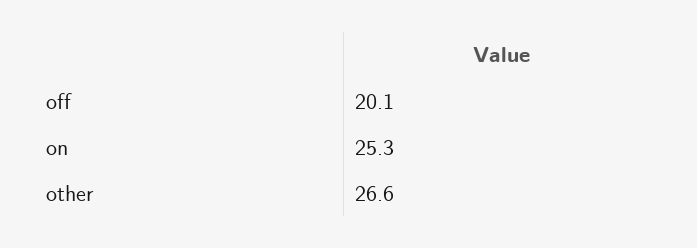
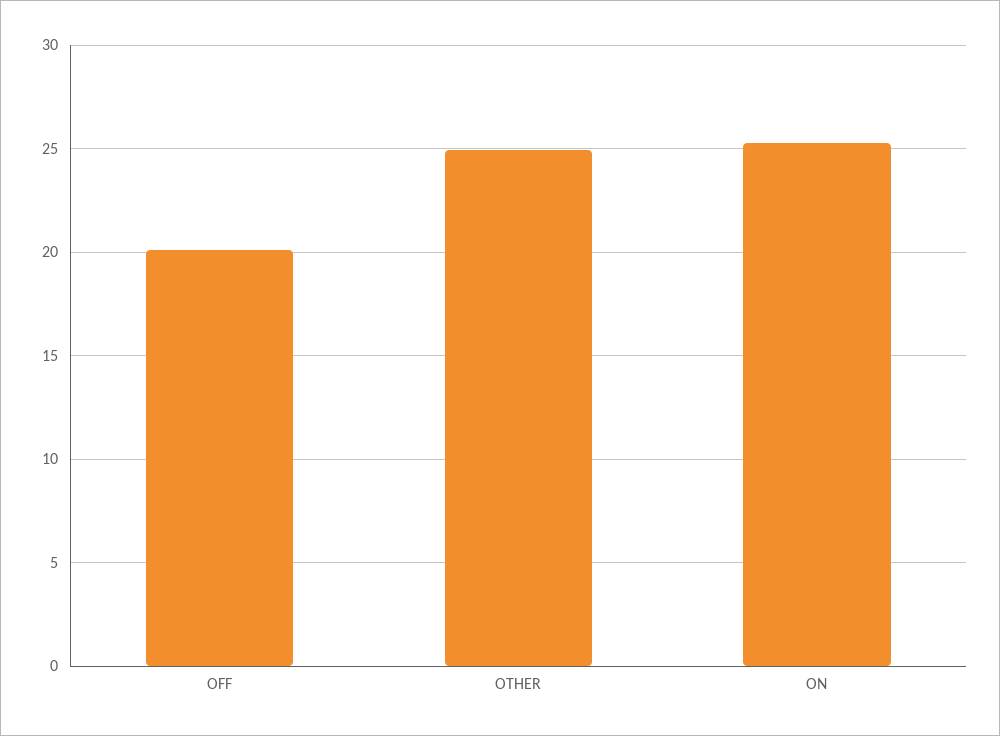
other: 26.6 -> 25

